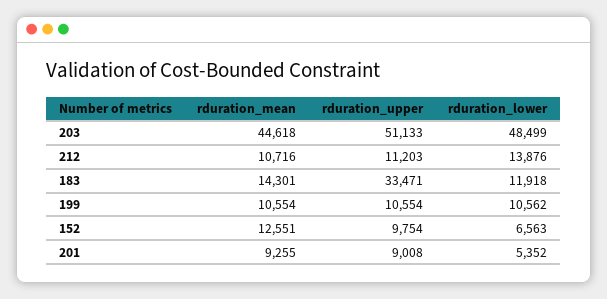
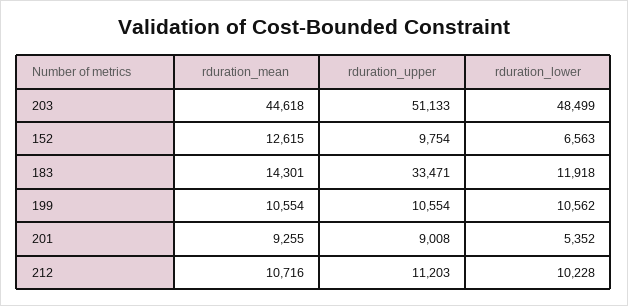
rduration_lower, 212: 13876 -> 10228
rduration_mean, 152: 12551 -> 12615

